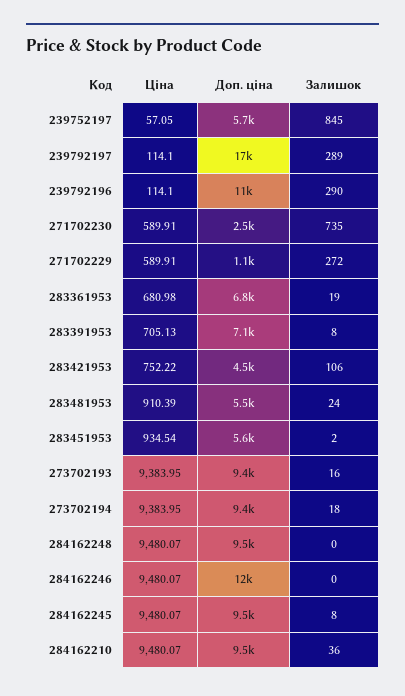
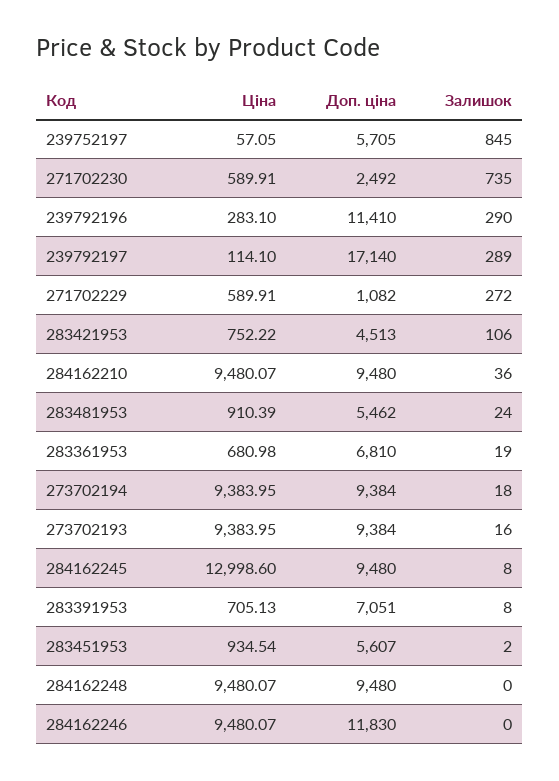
Ціна, 239792196: 114.1 -> 283.1
Ціна, 284162245: 9480.07 -> 12998.6

